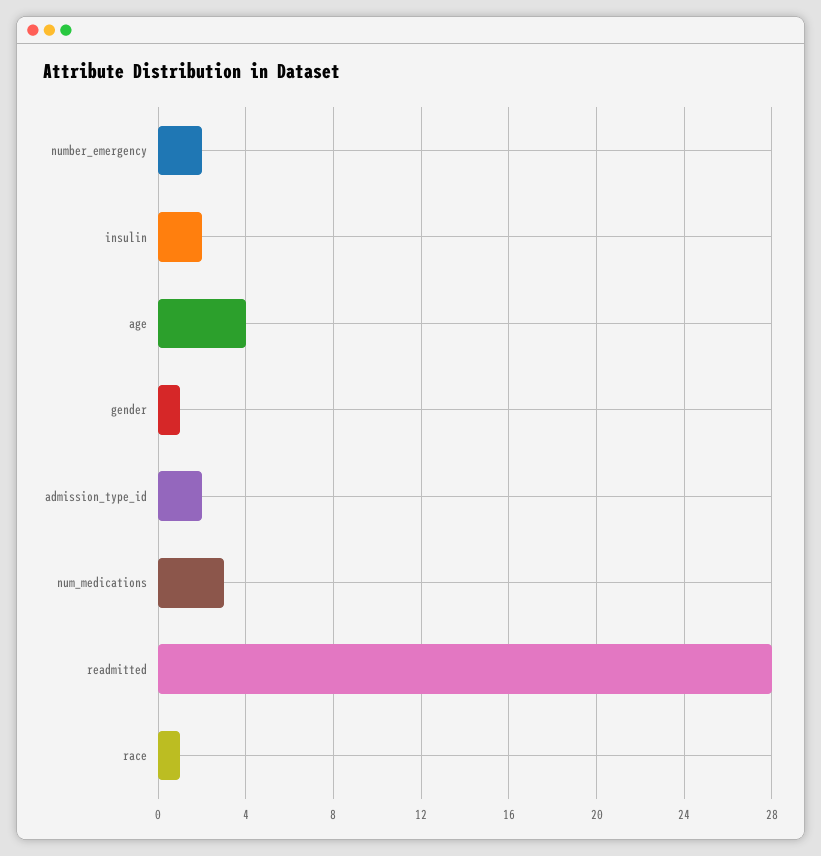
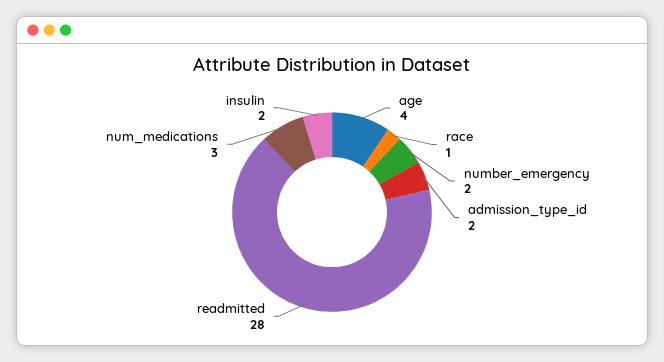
gender: 1 -> none

